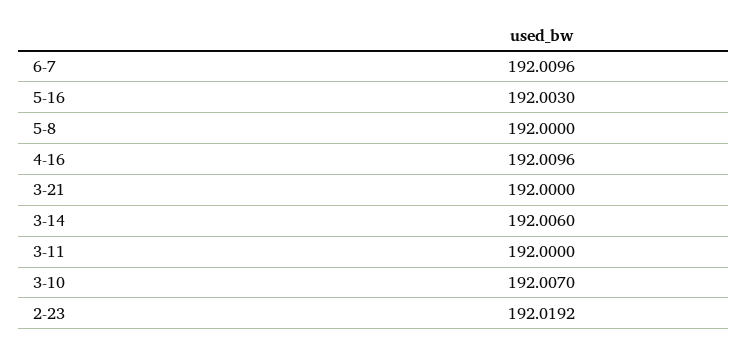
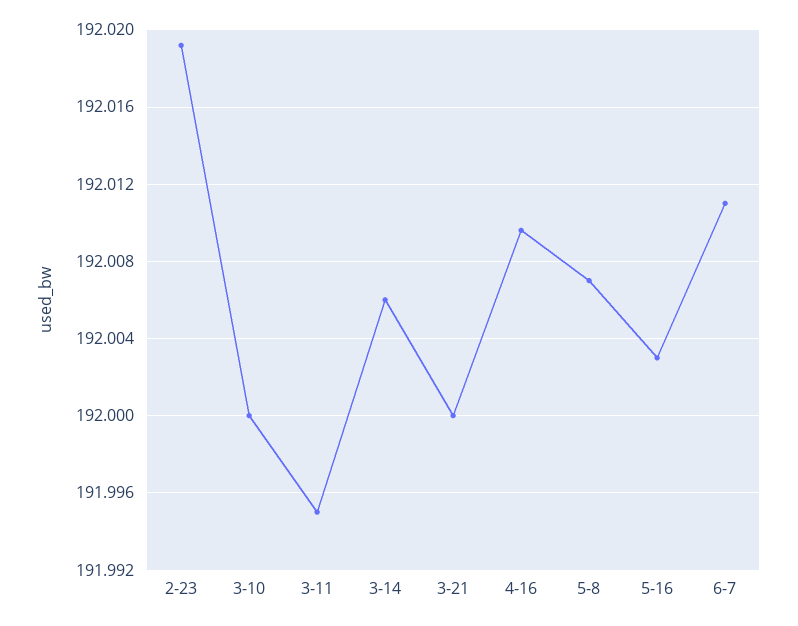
6-7: 192.0096 -> 192.011
5-8: 192 -> 192.007
3-11: 192 -> 191.995
3-10: 192.007 -> 192

